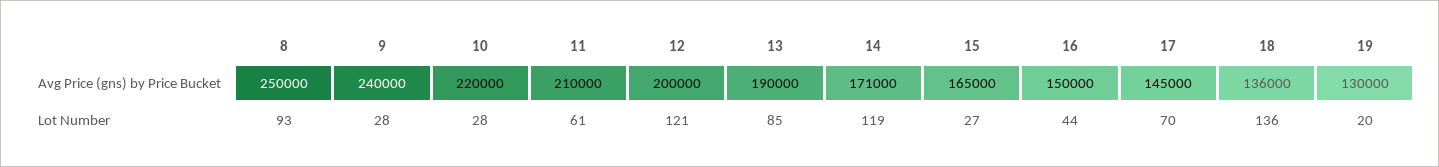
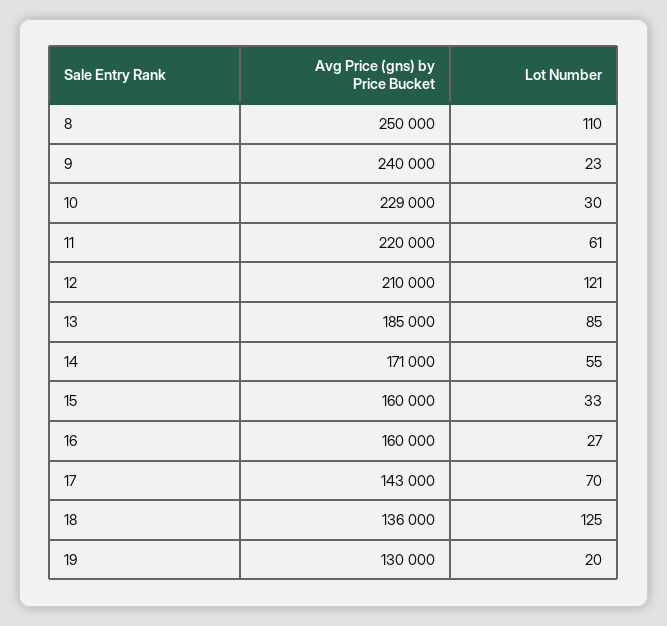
10, Avg Price (gns) by Price Bucket: 220000 -> 229000
11, Avg Price (gns) by Price Bucket: 210000 -> 220000
12, Avg Price (gns) by Price Bucket: 200000 -> 210000
13, Avg Price (gns) by Price Bucket: 190000 -> 185000
15, Avg Price (gns) by Price Bucket: 165000 -> 160000
16, Avg Price (gns) by Price Bucket: 150000 -> 160000
17, Avg Price (gns) by Price Bucket: 145000 -> 143000
8, Lot Number: 93 -> 110
9, Lot Number: 28 -> 23
10, Lot Number: 28 -> 30
14, Lot Number: 119 -> 55
15, Lot Number: 27 -> 33
16, Lot Number: 44 -> 27
18, Lot Number: 136 -> 125

